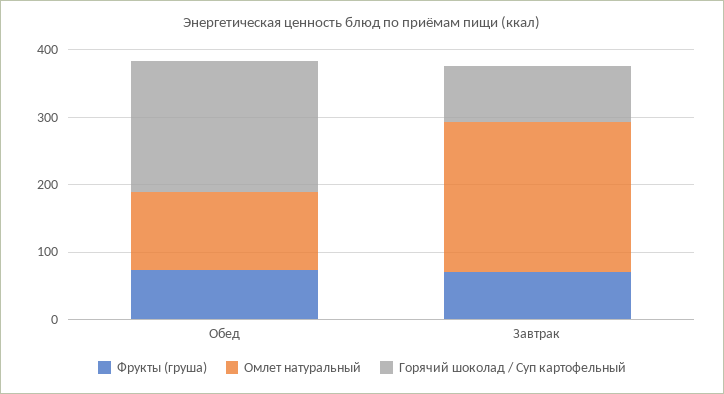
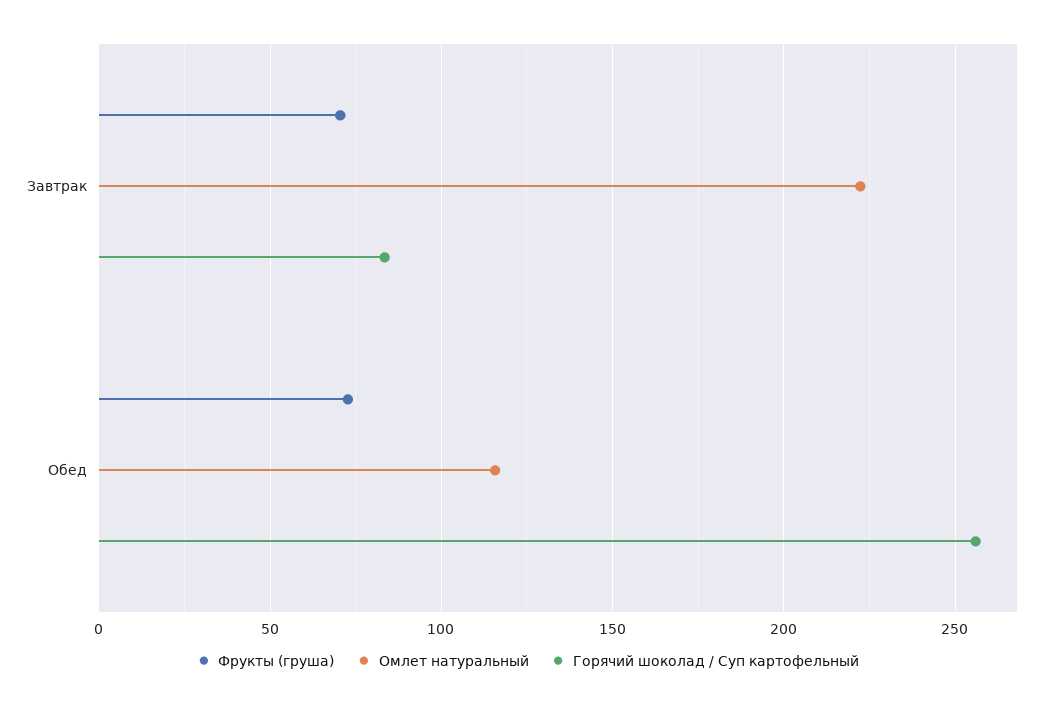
Горячий шоколад / Суп картофельный, Обед: 200 -> 255

